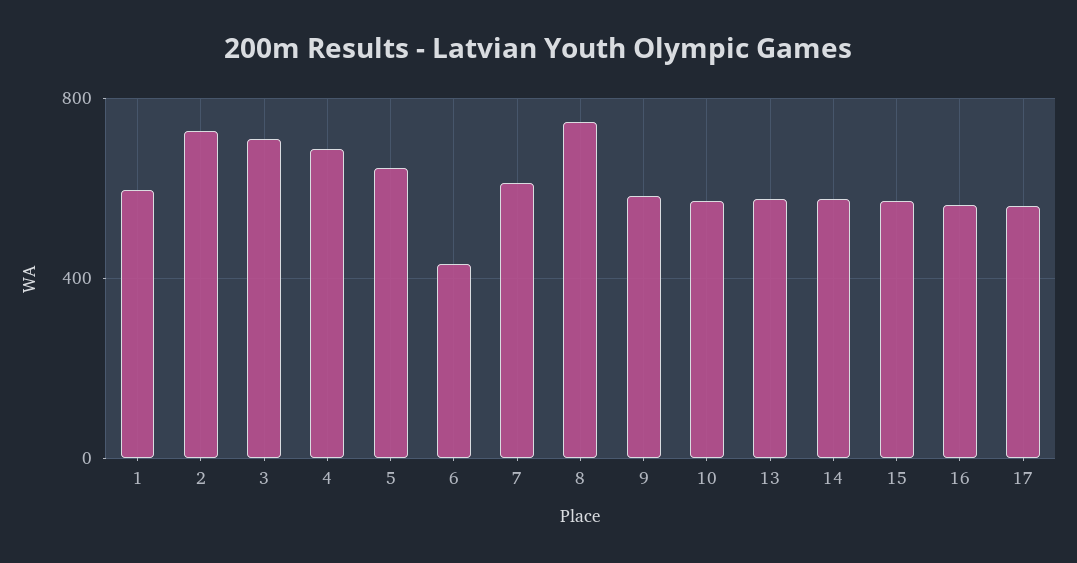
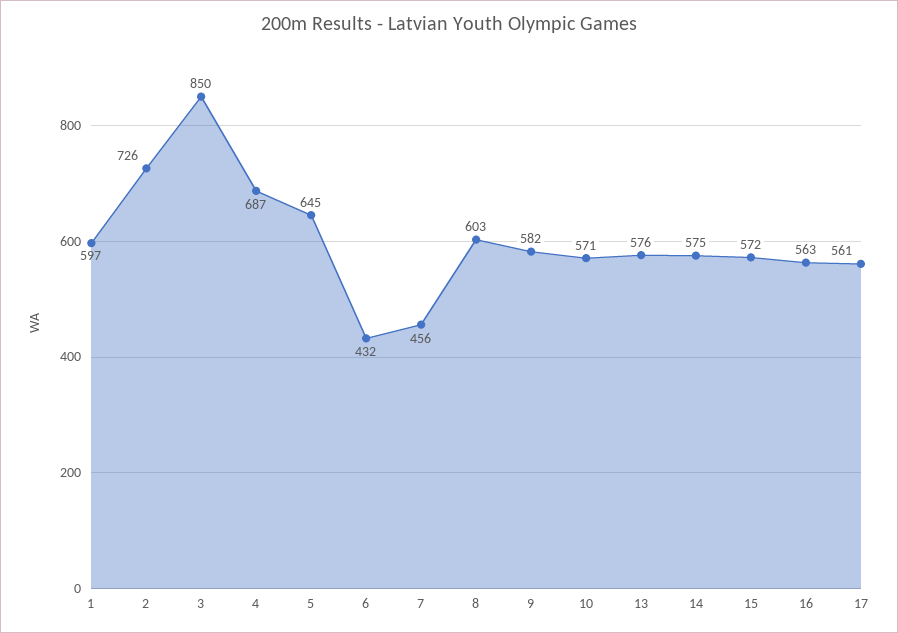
3: 700 -> 850
7: 600 -> 456
8: 750 -> 603

